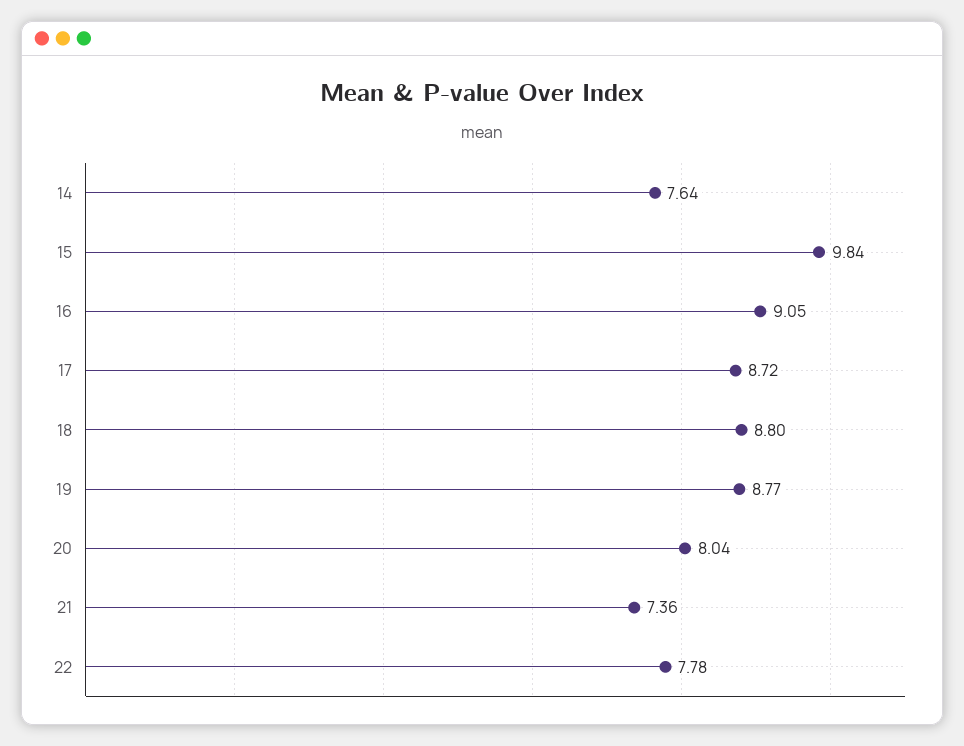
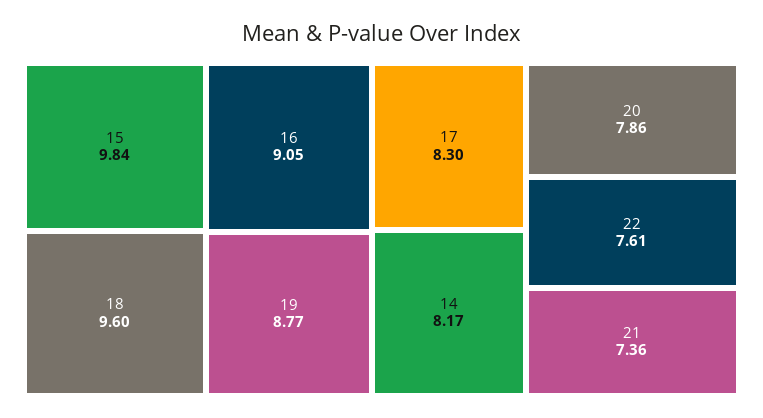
14: 7.64 -> 8.17
17: 8.72 -> 8.3
18: 8.8 -> 9.6
20: 8.04 -> 7.86
22: 7.78 -> 7.61

